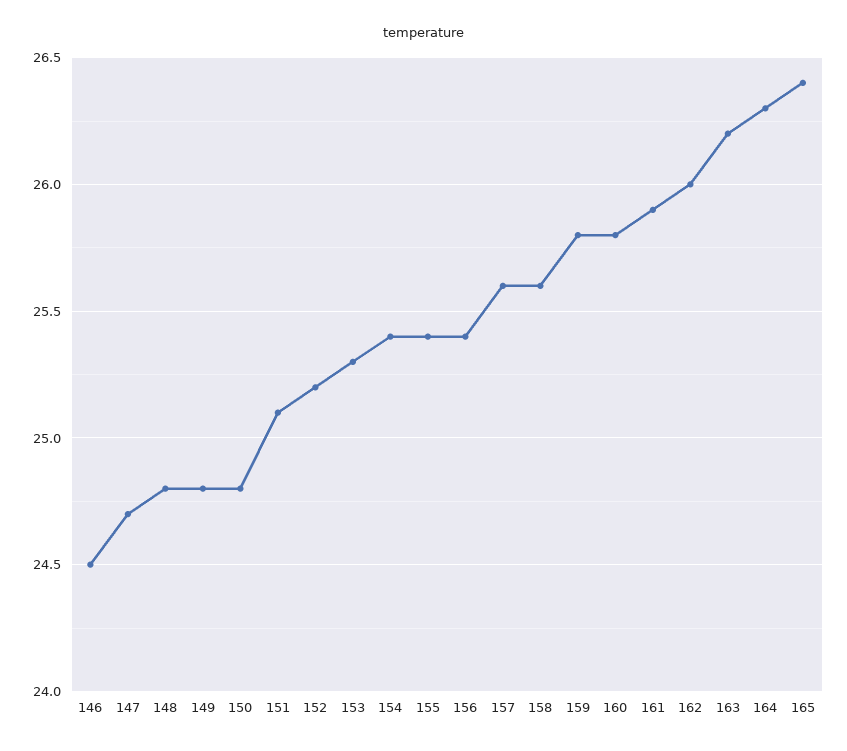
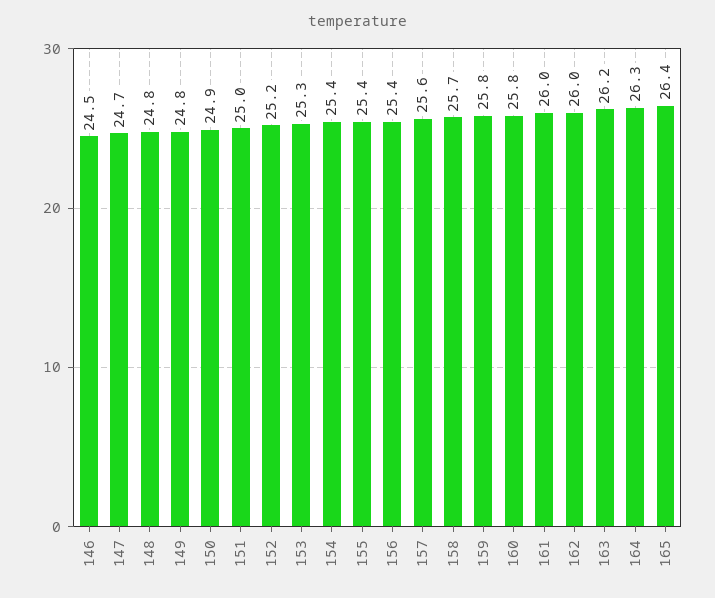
150: 24.8 -> 24.9
151: 25.1 -> 25
158: 25.6 -> 25.7
161: 25.9 -> 26

